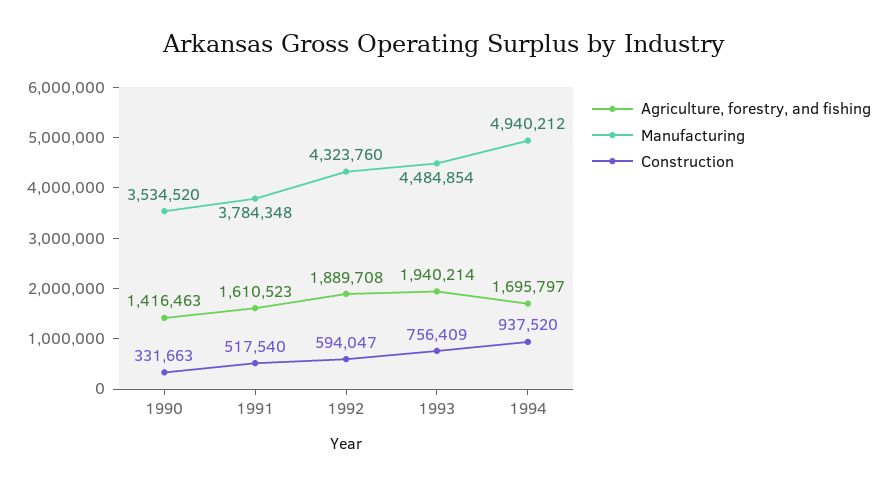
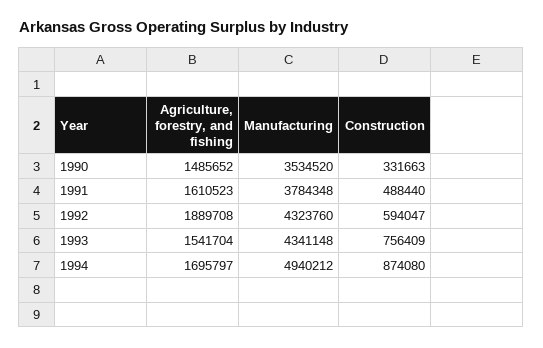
Agriculture, forestry, and fishing, 1990: 1416463 -> 1485652
Construction, 1991: 517540 -> 488440
Agriculture, forestry, and fishing, 1993: 1940214 -> 1541704
Manufacturing, 1993: 4484854 -> 4341148
Construction, 1994: 937520 -> 874080

